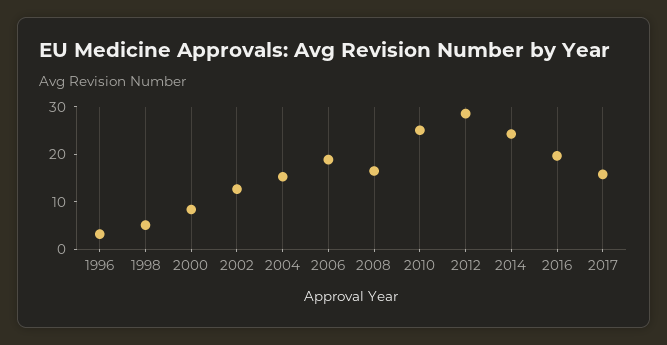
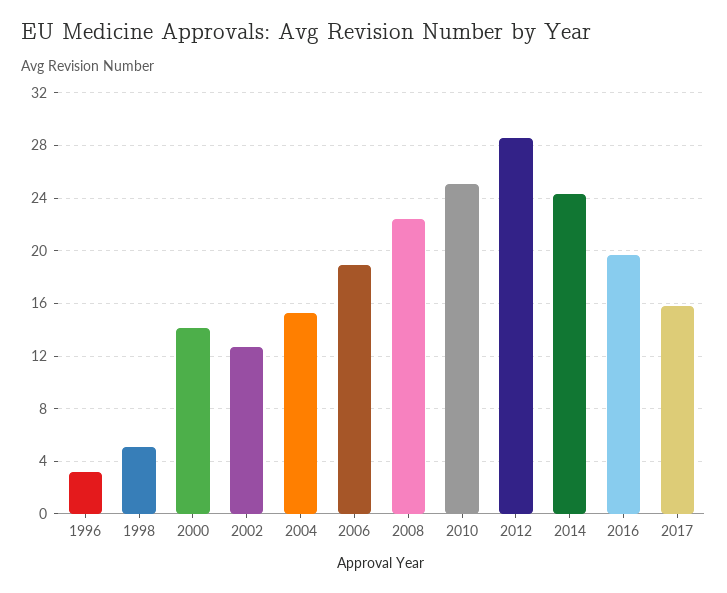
2000: 8 -> 14
2008: 16 -> 22.5

